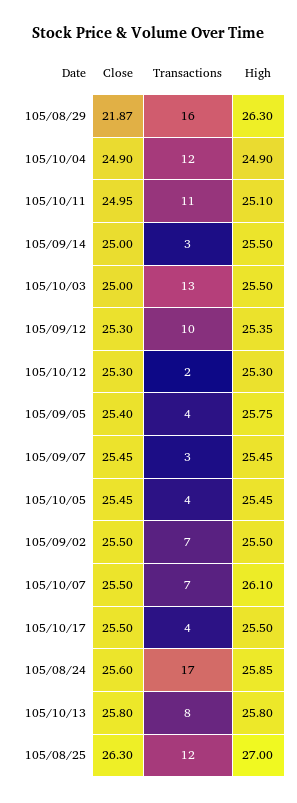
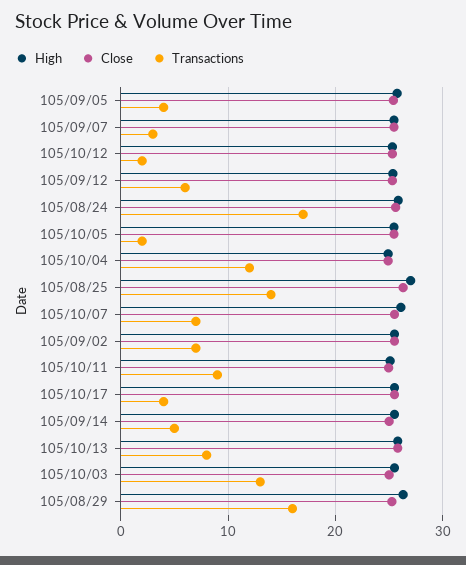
Close, 105/08/29: 21.87 -> 25
Transactions, 105/10/11: 11 -> 9
Transactions, 105/09/14: 3 -> 5
Transactions, 105/09/12: 10 -> 6
Transactions, 105/10/05: 4 -> 2
Transactions, 105/08/25: 12 -> 14

